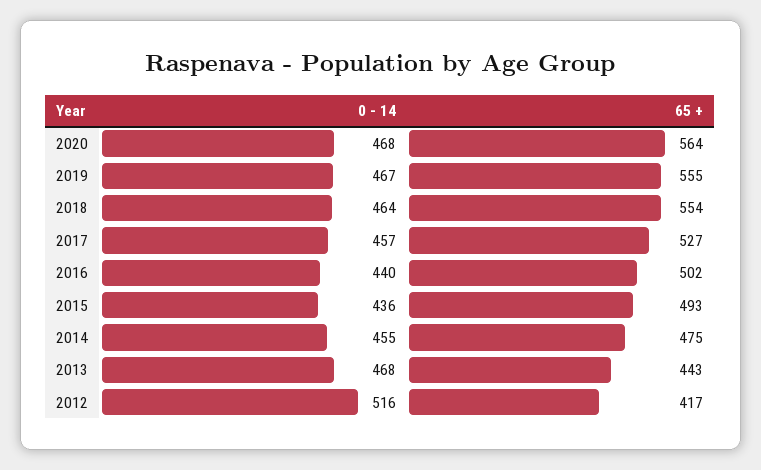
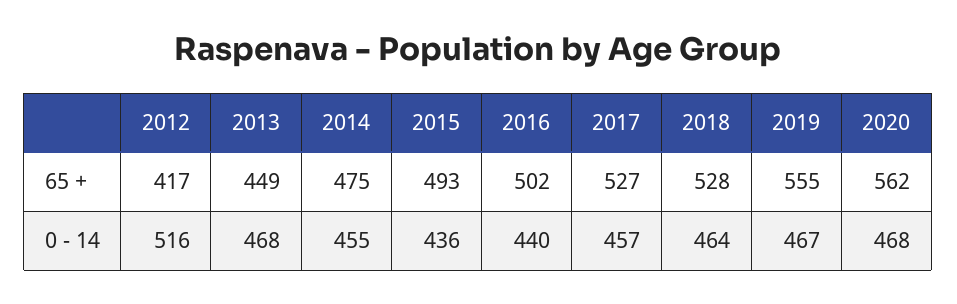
65 +, 2020: 564 -> 562
65 +, 2018: 554 -> 528
65 +, 2013: 443 -> 449

